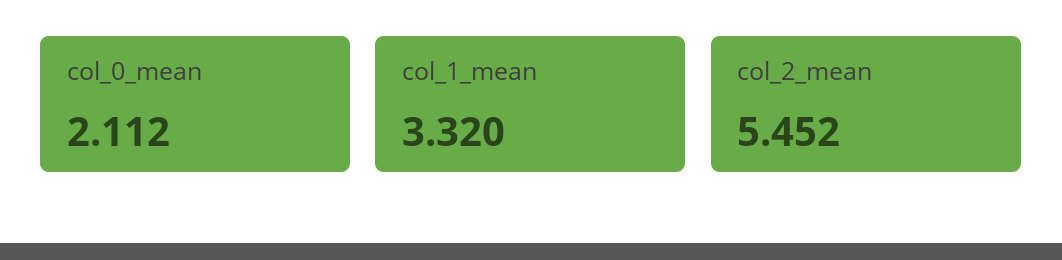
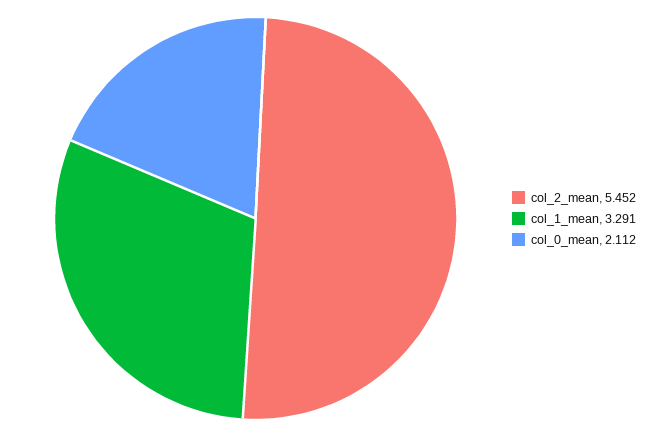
col_1_mean: 3.32 -> 3.291

